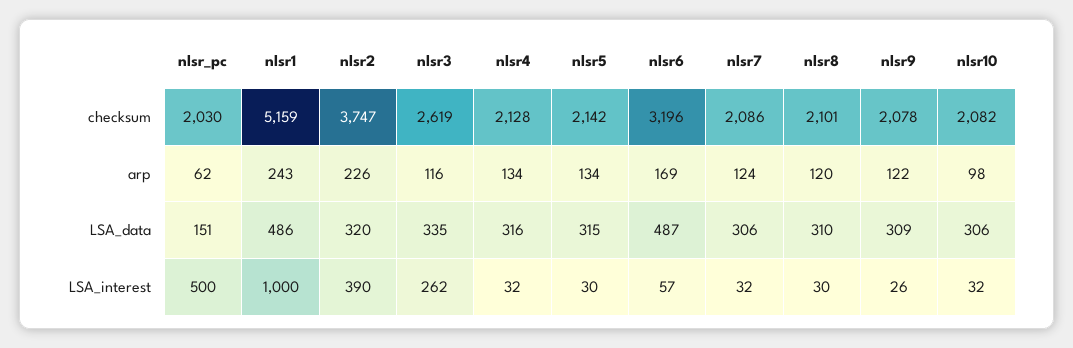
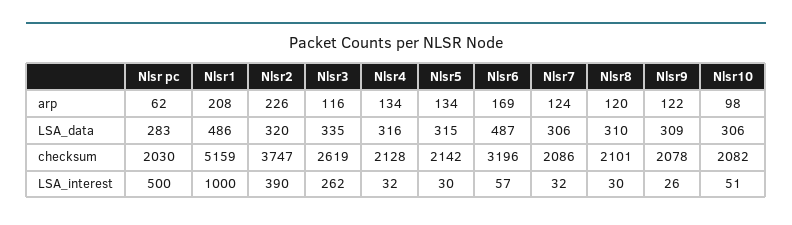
nlsr1, arp: 243 -> 208
nlsr_pc, LSA_data: 151 -> 283
nlsr10, LSA_interest: 32 -> 51

